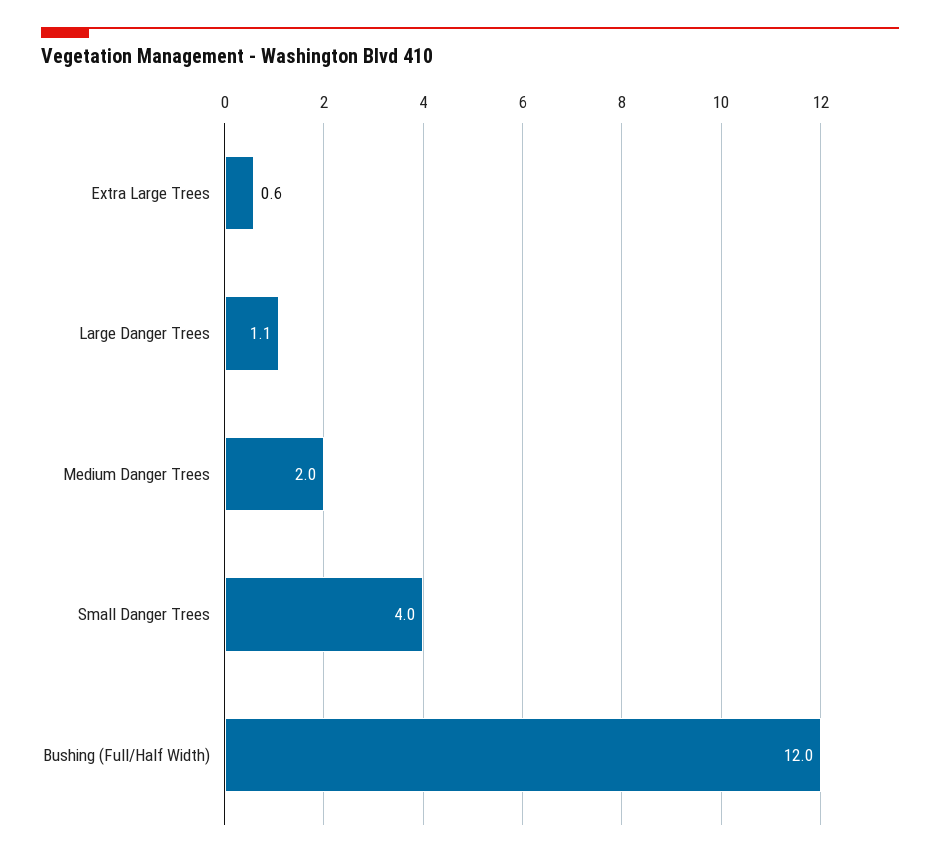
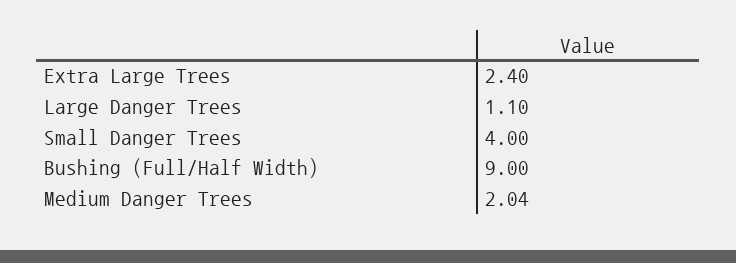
Extra Large Trees: 0.6 -> 2.4
Bushing (Full/Half Width): 12 -> 9

